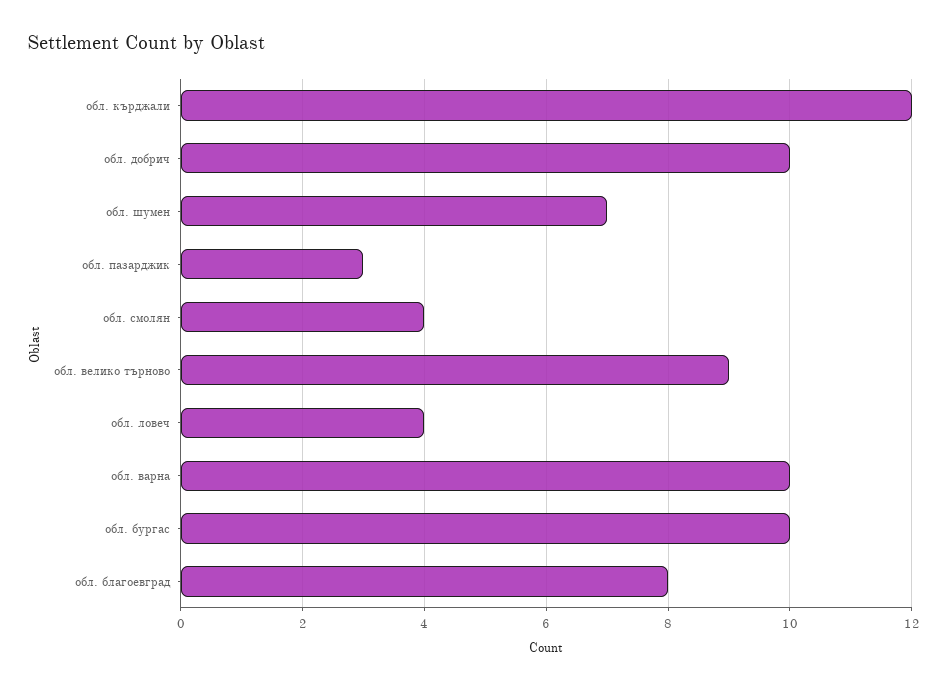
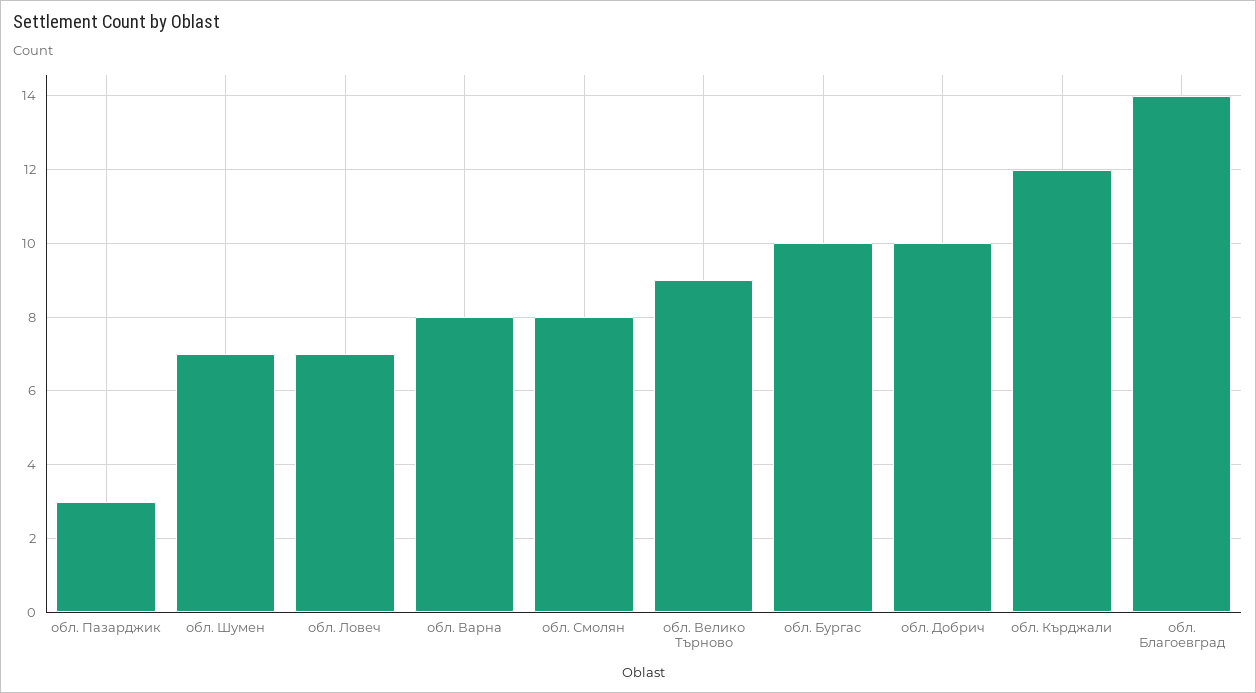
обл. смолян: 4 -> 8
обл. ловеч: 4 -> 7
обл. варна: 10 -> 8
обл. благоевград: 8 -> 14

